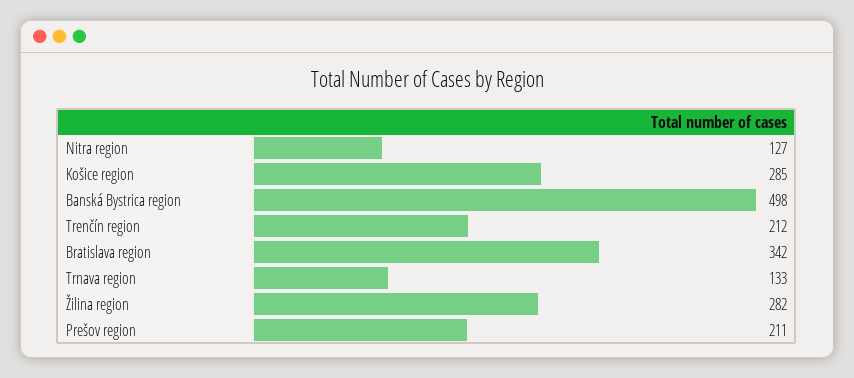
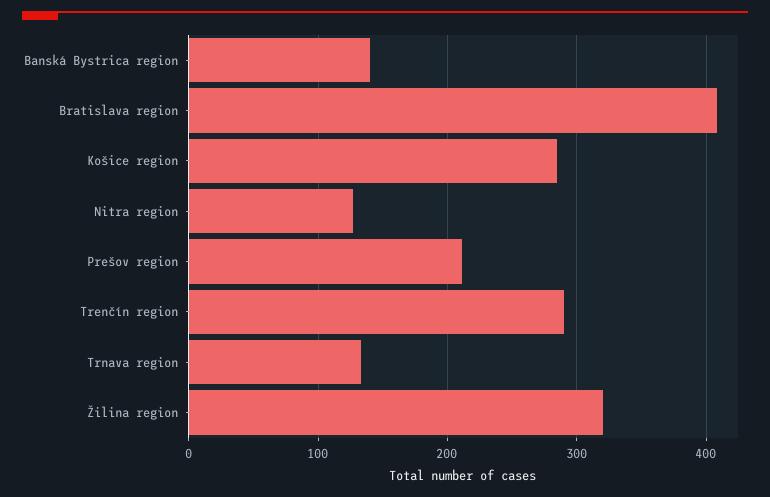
Banská Bystrica region: 498 -> 140
Trenčín region: 212 -> 290
Bratislava region: 342 -> 410
Žilina region: 282 -> 320

